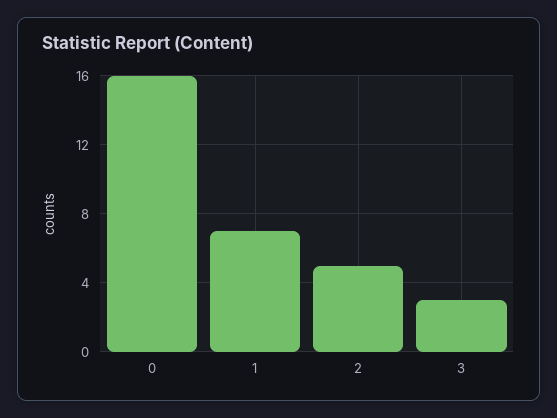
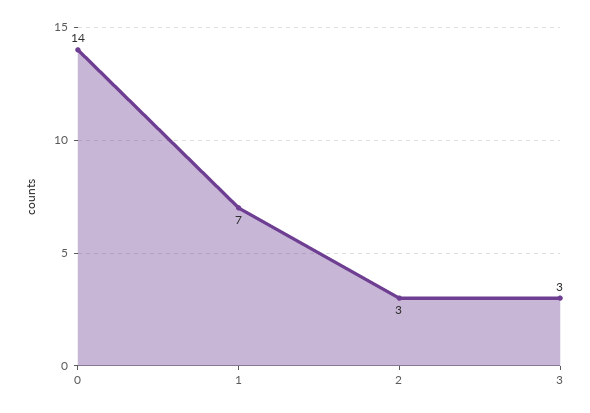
0: 16 -> 14
2: 5 -> 3

